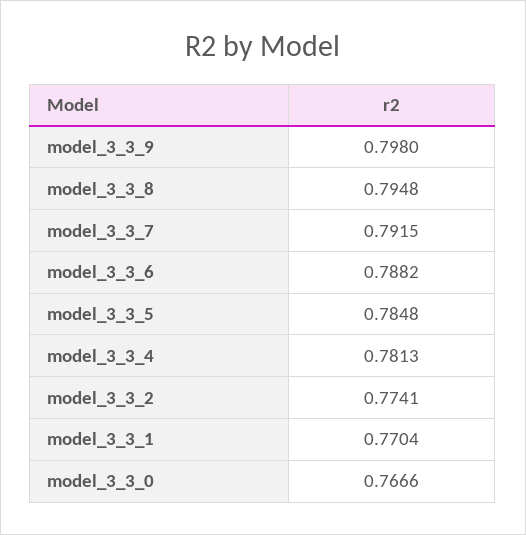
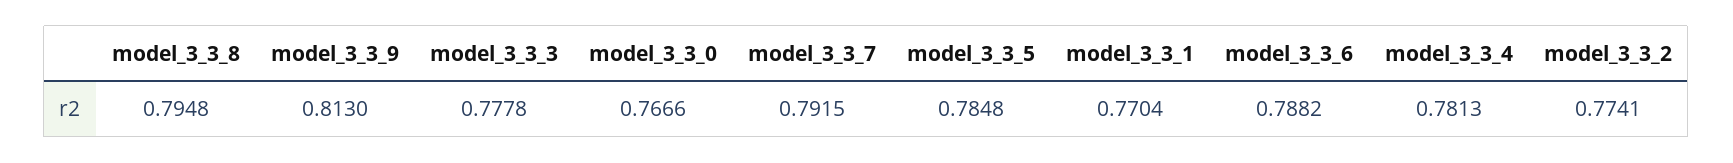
model_3_3_9: 0.798 -> 0.813
model_3_3_3: none -> 0.7778

